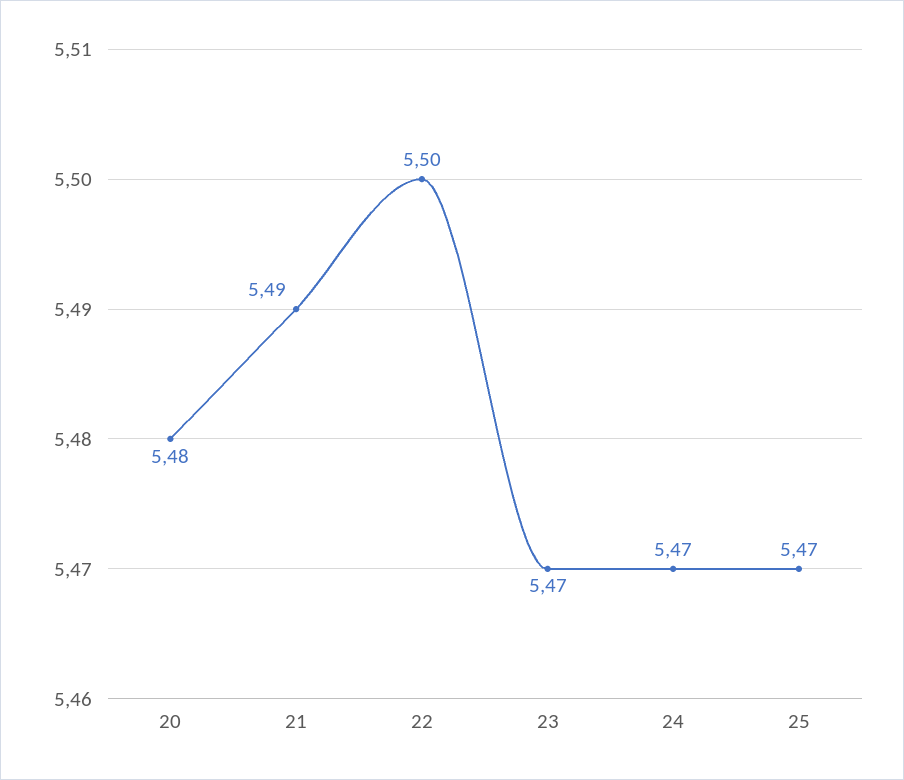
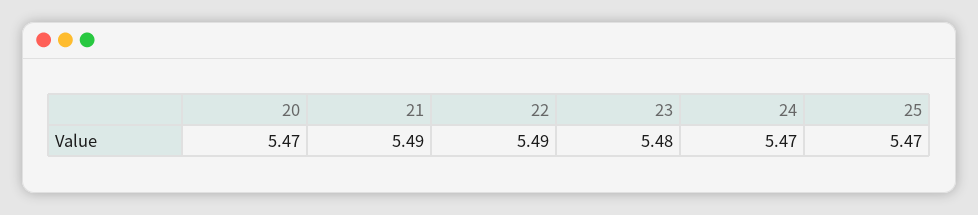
20: 5.48 -> 5.47
22: 5.5 -> 5.49
23: 5.47 -> 5.48

